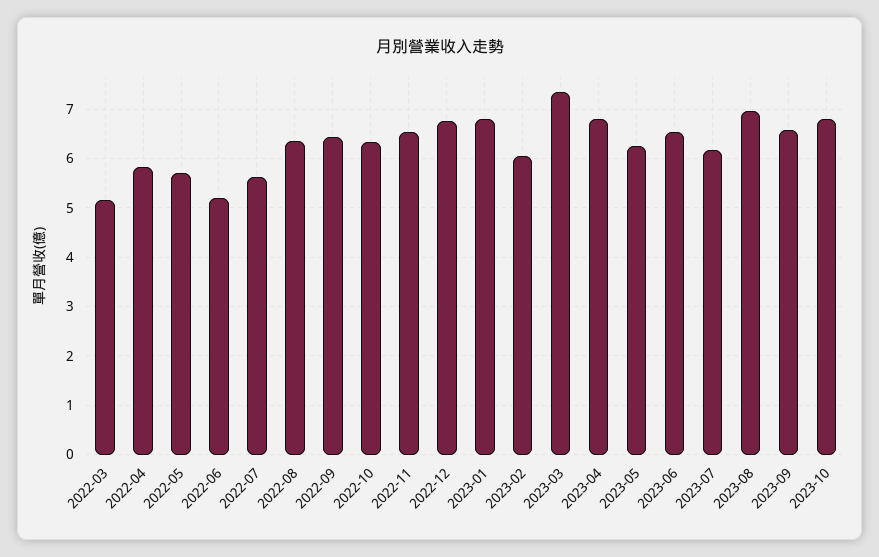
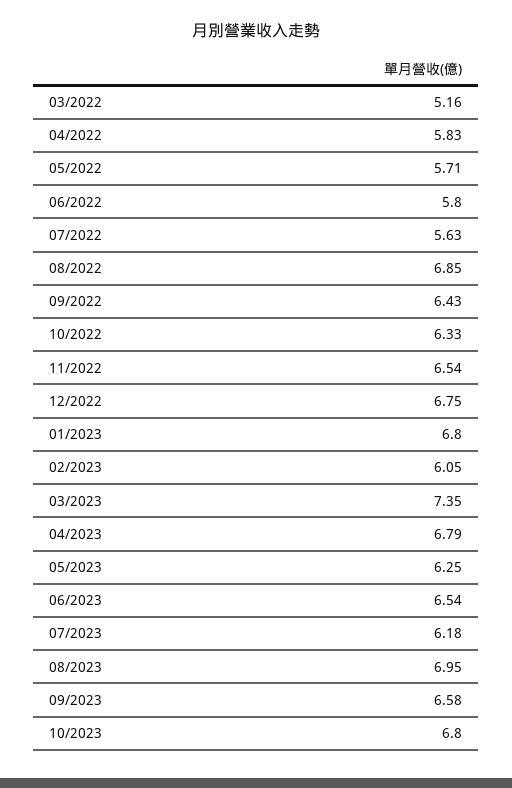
2022-06: 5.2 -> 5.8
2022-08: 6.4 -> 6.85

